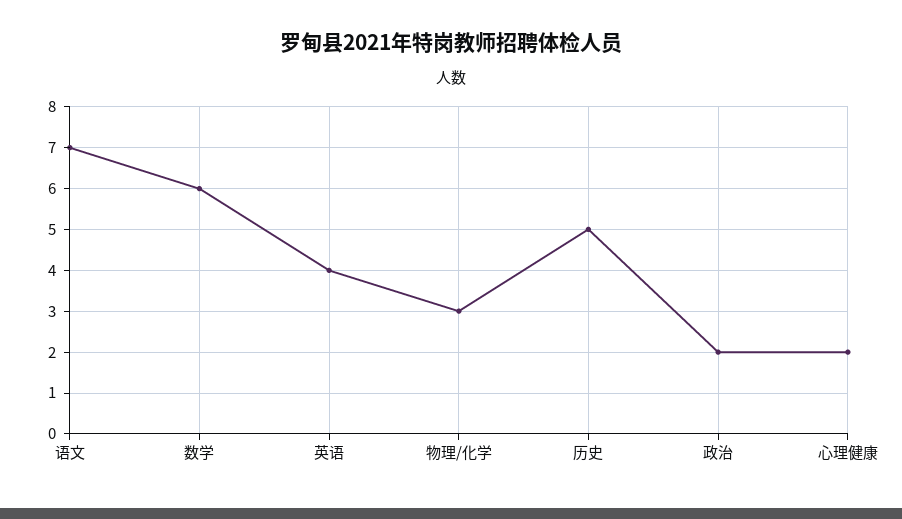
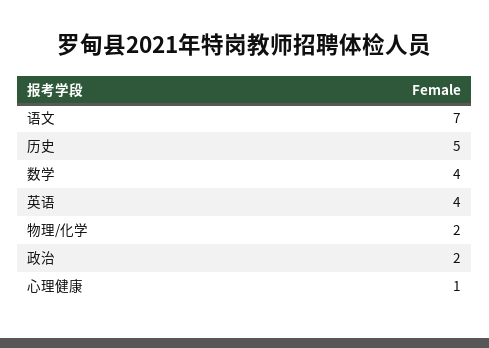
数学: 6 -> 4
物理/化学: 3 -> 2
心理健康: 2 -> 1

